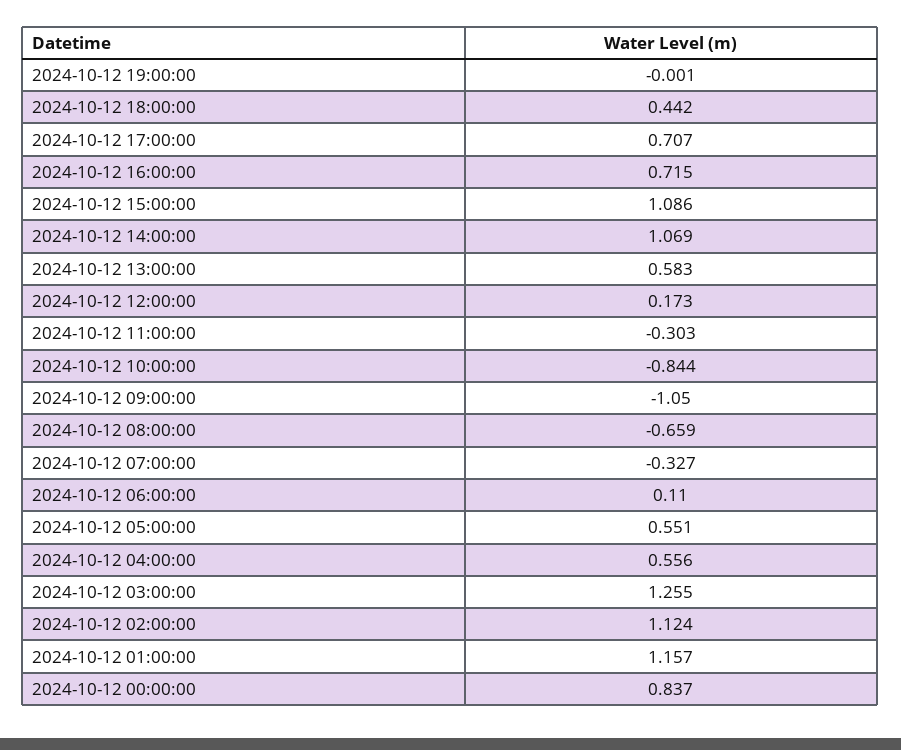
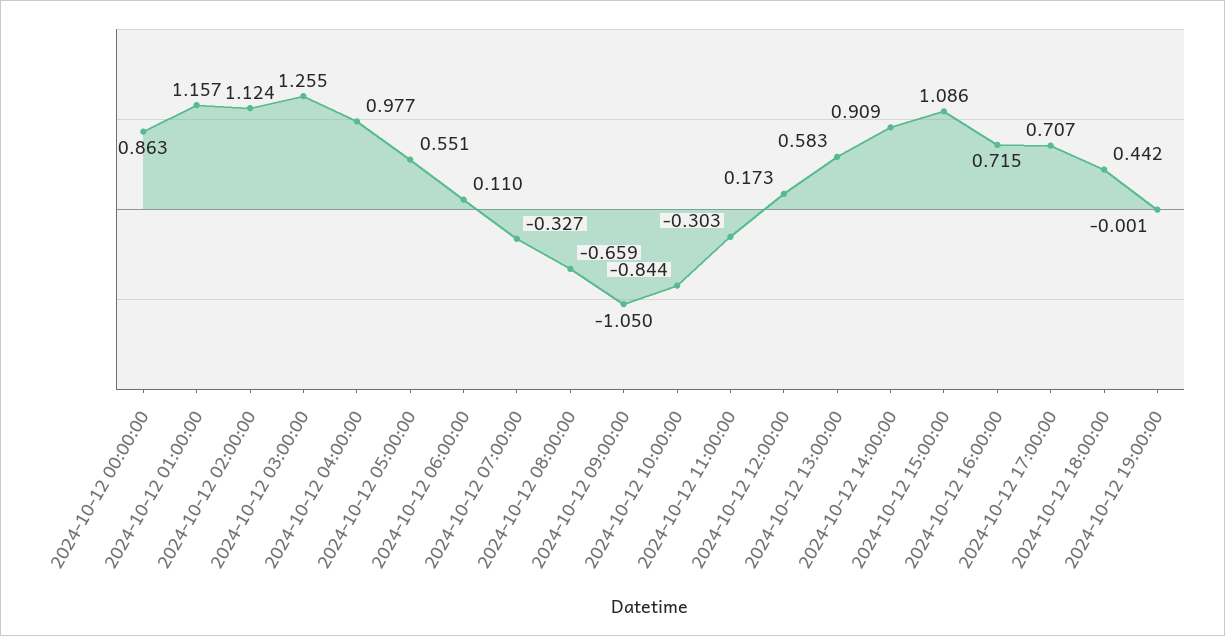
2024-10-12 14:00:00: 1.069 -> 0.909
2024-10-12 04:00:00: 0.556 -> 0.977
2024-10-12 00:00:00: 0.837 -> 0.863

